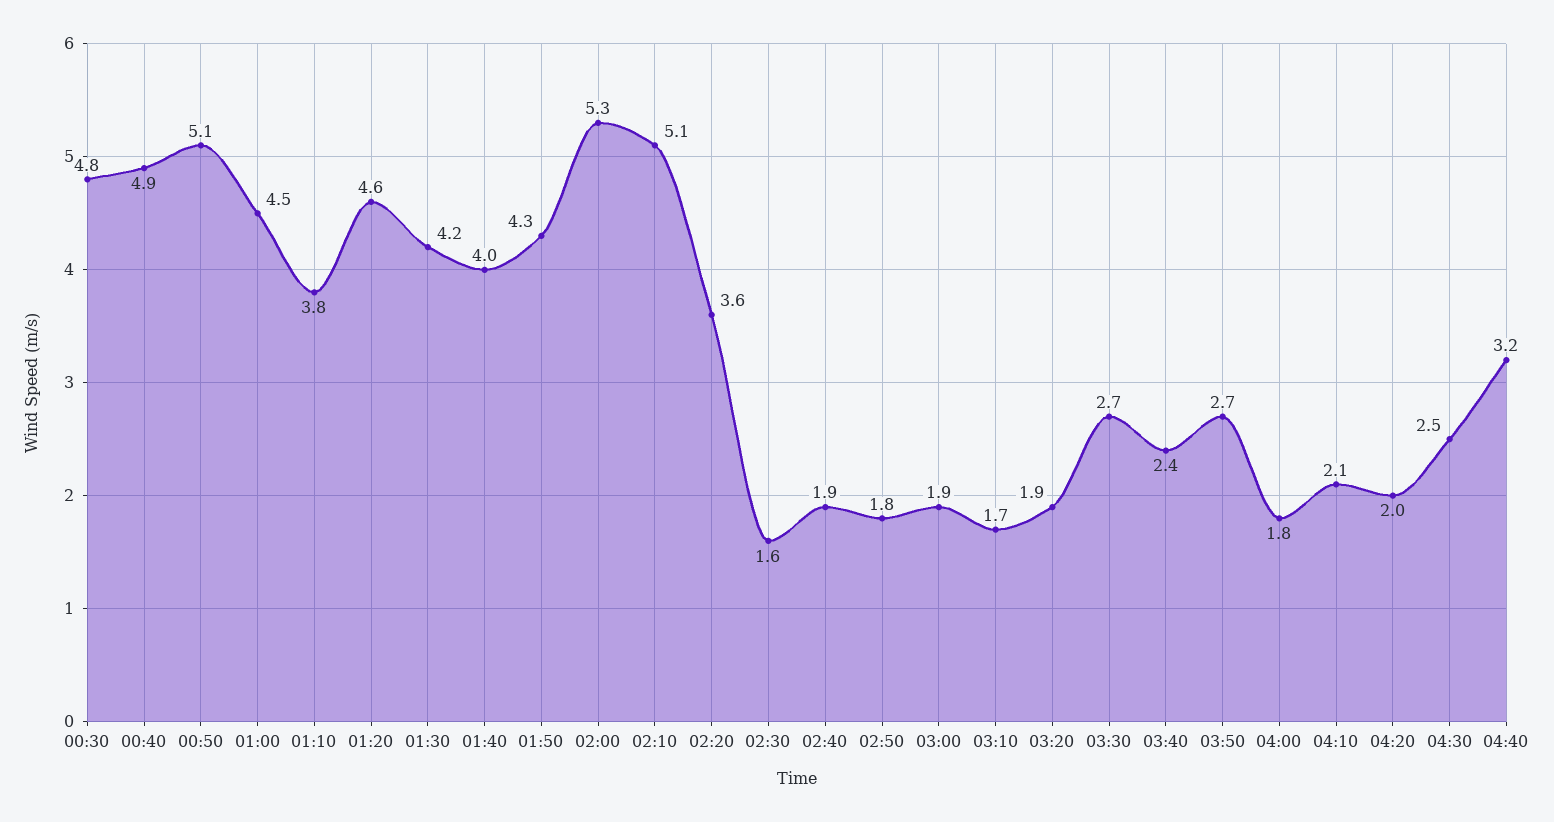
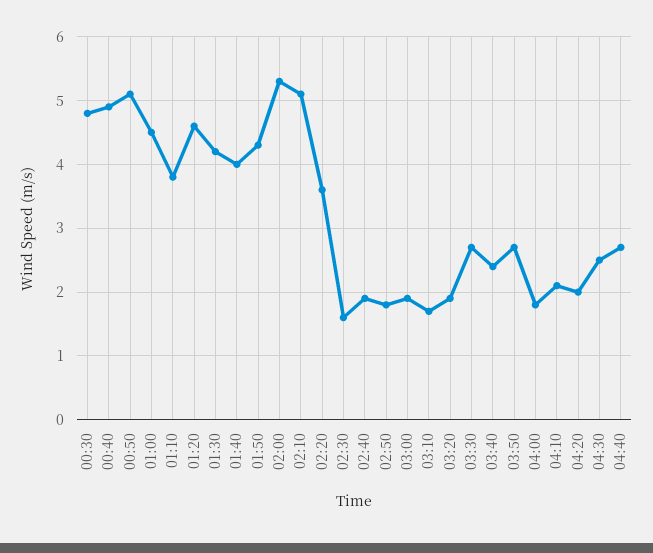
04:40: 3.2 -> 2.7

